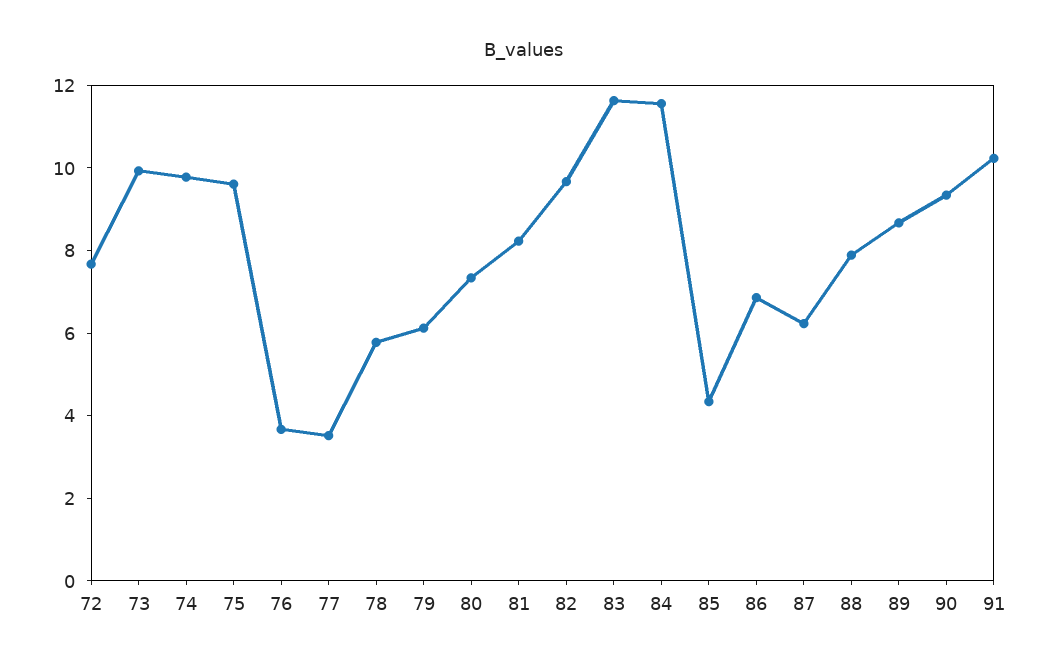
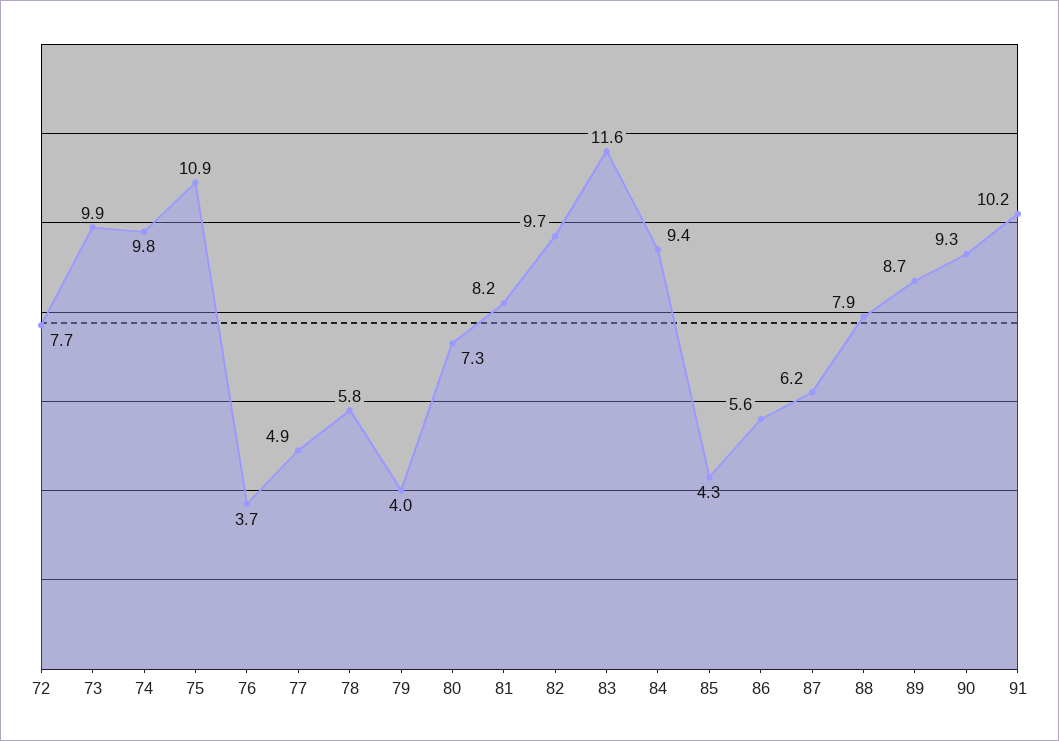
75: 9.5 -> 10.9
77: 3.5 -> 4.9
79: 6 -> 4
84: 11.5 -> 9.4
86: 7 -> 5.6

